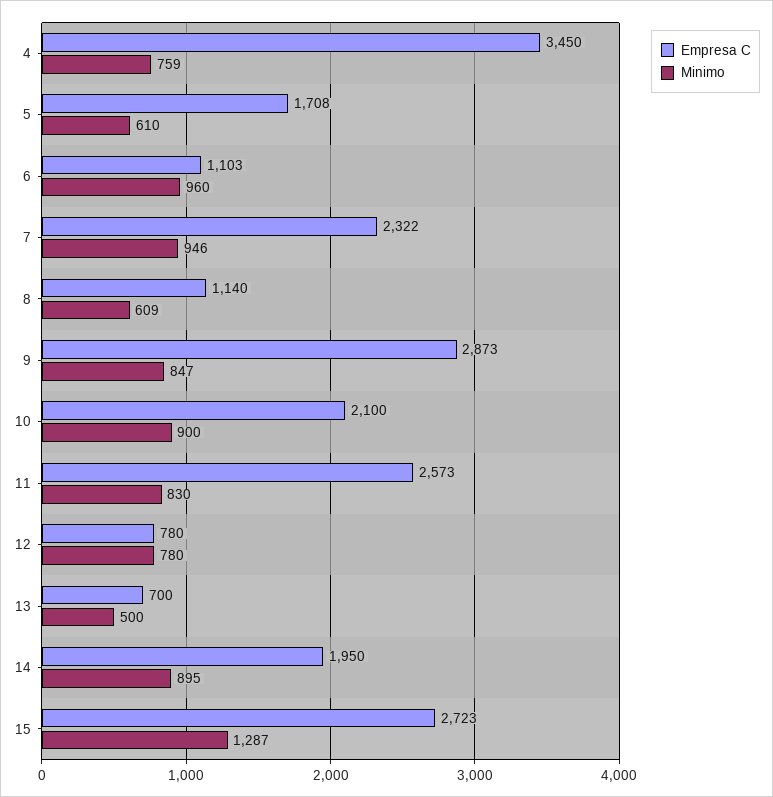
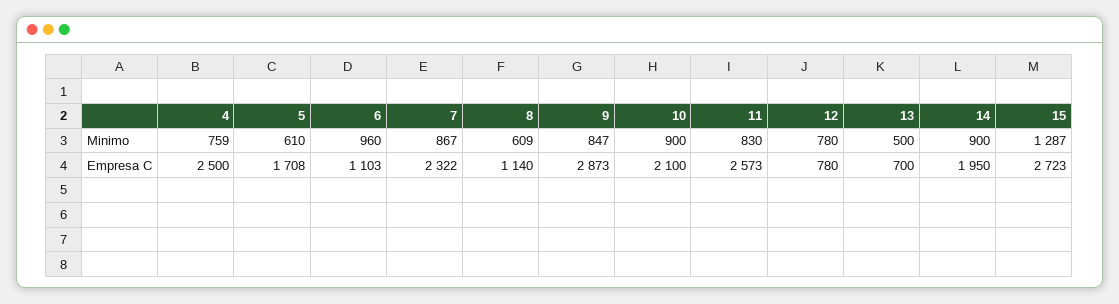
Empresa C, 4: 3450 -> 2500
Minimo, 7: 946 -> 867
Minimo, 14: 895 -> 900

